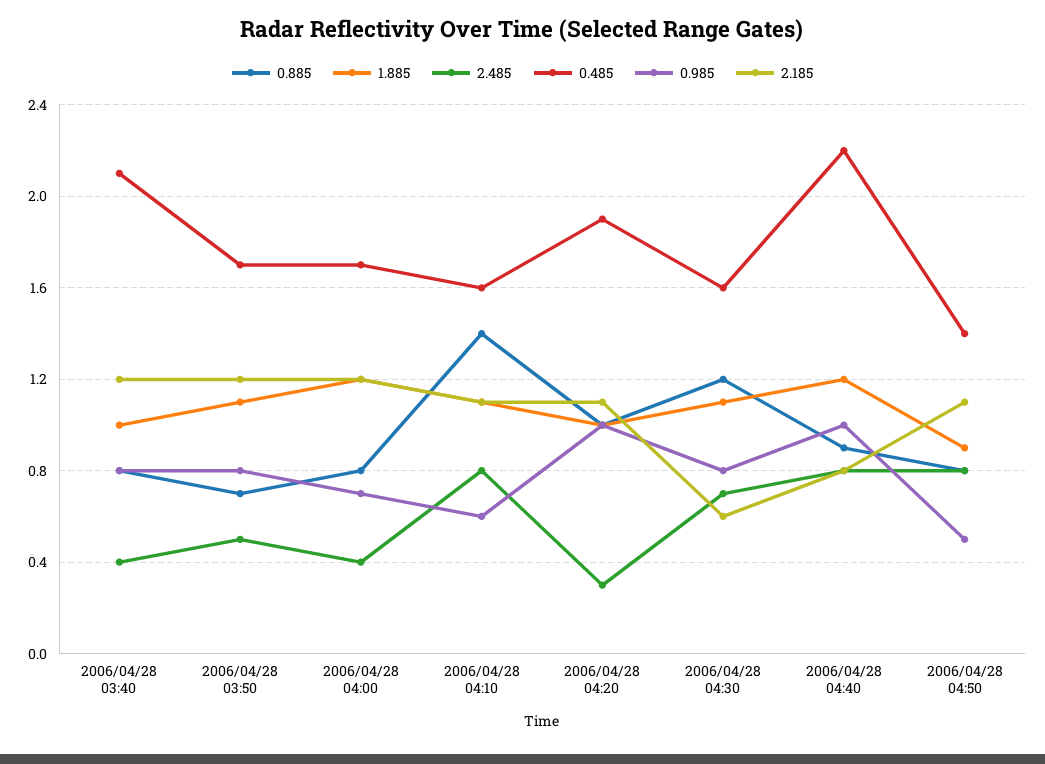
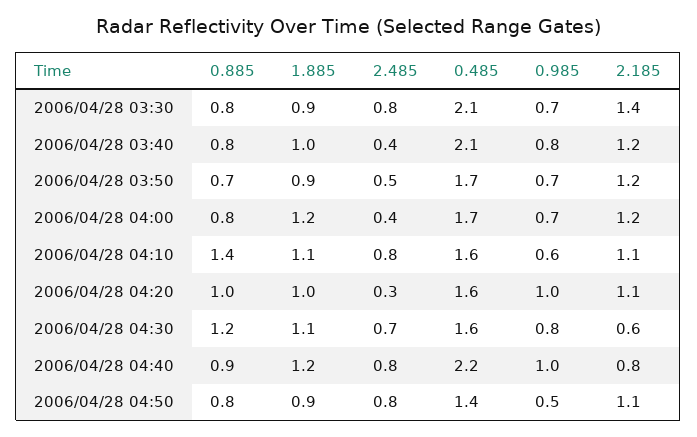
1.885, 2006/04/28 03:50: 1.1 -> 0.9
0.985, 2006/04/28 03:50: 0.8 -> 0.7
0.485, 2006/04/28 04:20: 1.9 -> 1.6
0.885, 2006/04/28 03:30: none -> 0.8
1.885, 2006/04/28 03:30: none -> 0.9
2.485, 2006/04/28 03:30: none -> 0.8
0.485, 2006/04/28 03:30: none -> 2.1
0.985, 2006/04/28 03:30: none -> 0.7
2.185, 2006/04/28 03:30: none -> 1.4

